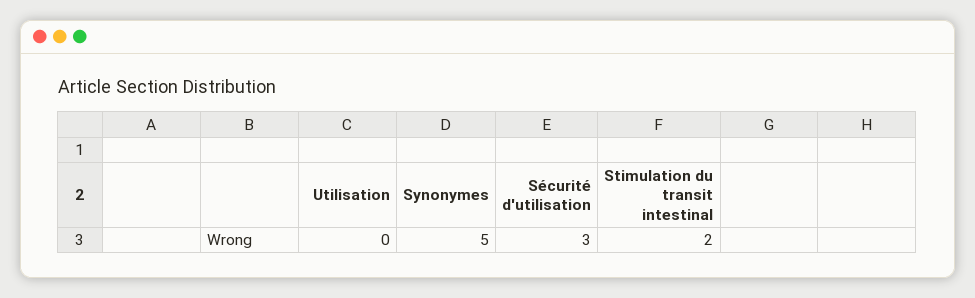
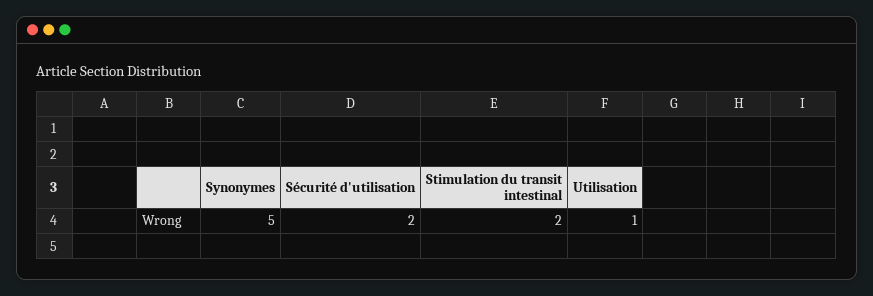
Utilisation: 0 -> 1
Sécurité d'utilisation: 3 -> 2

